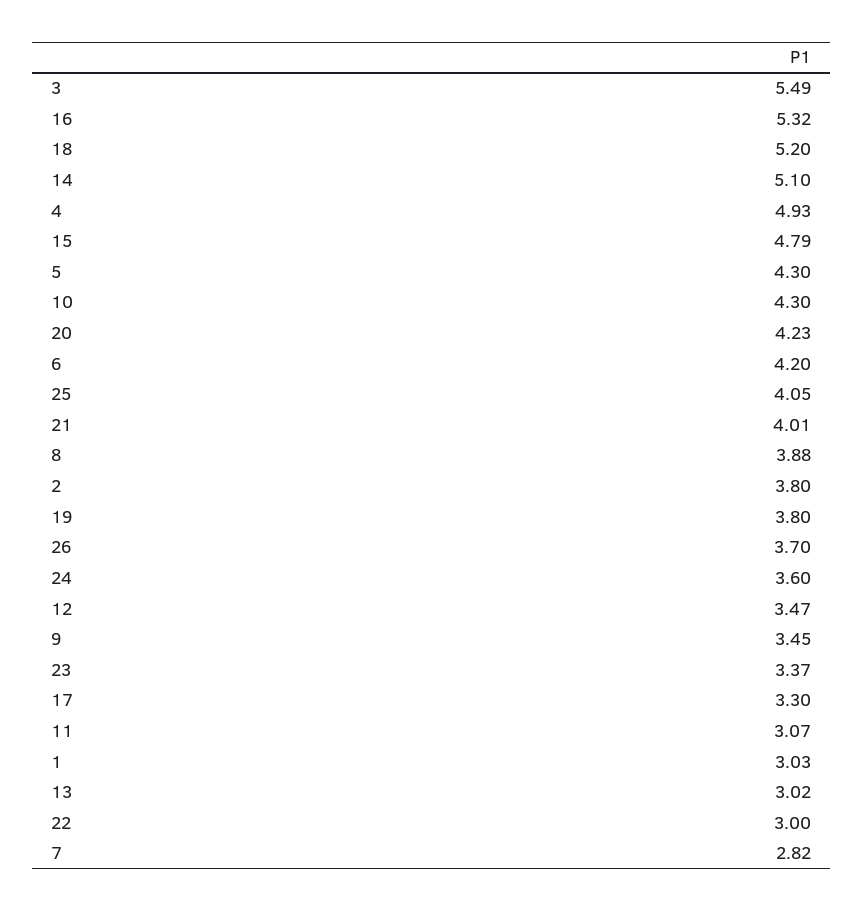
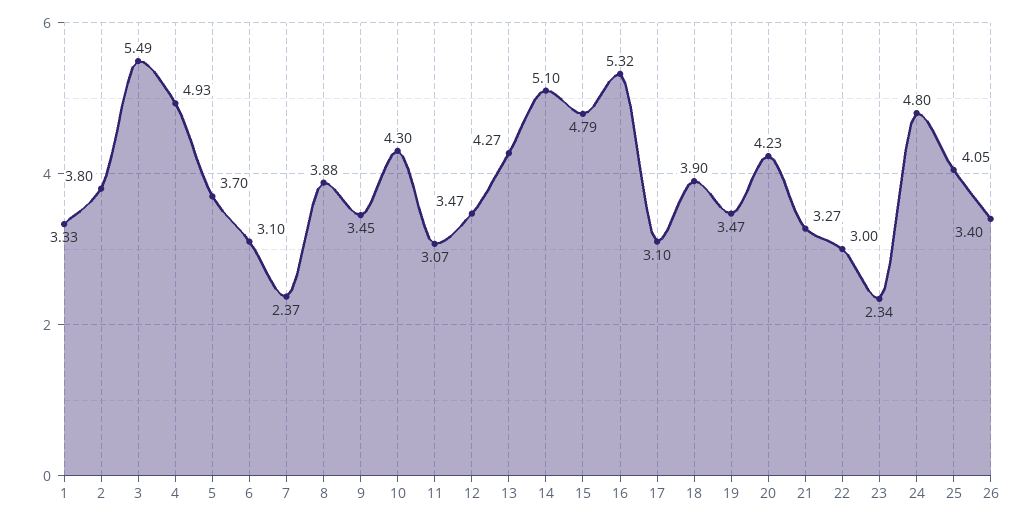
18: 5.2 -> 3.9
5: 4.3 -> 3.7
6: 4.2 -> 3.1
21: 4.01 -> 3.27
19: 3.8 -> 3.47
26: 3.7 -> 3.4
24: 3.6 -> 4.8
23: 3.37 -> 2.34
17: 3.3 -> 3.1
1: 3.03 -> 3.33
13: 3.02 -> 4.27
7: 2.82 -> 2.37

